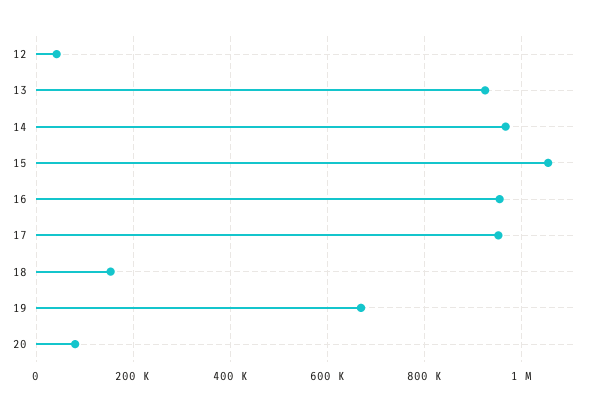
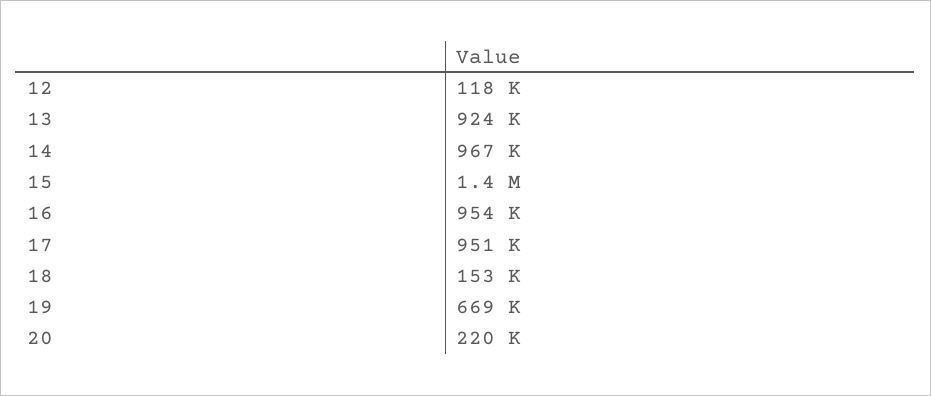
12: 40000 -> 118000
15: 1060000 -> 1400000
20: 80000 -> 220000

